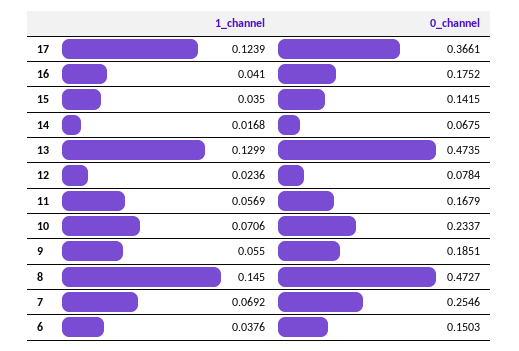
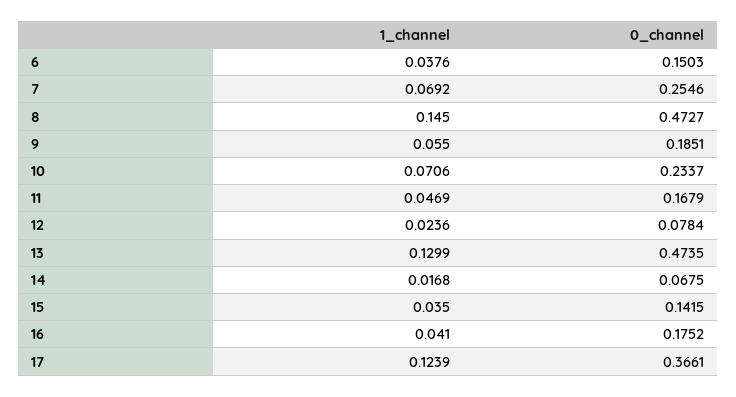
1_channel, 11: 0.0569 -> 0.0469

